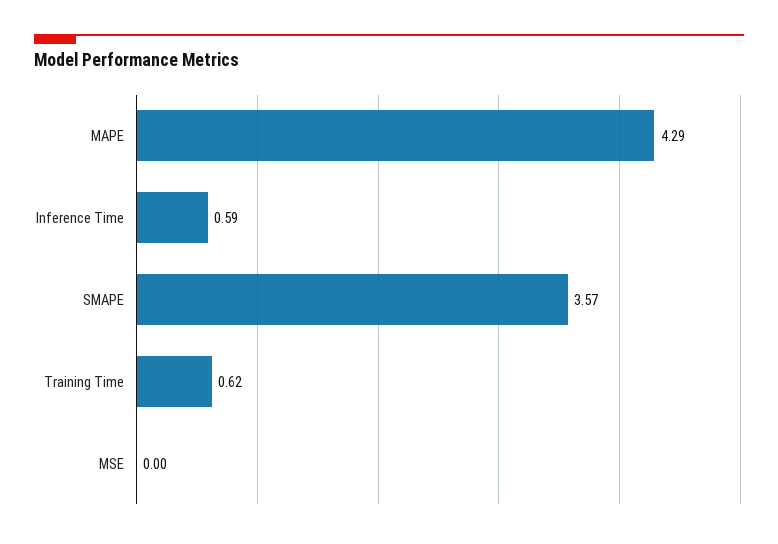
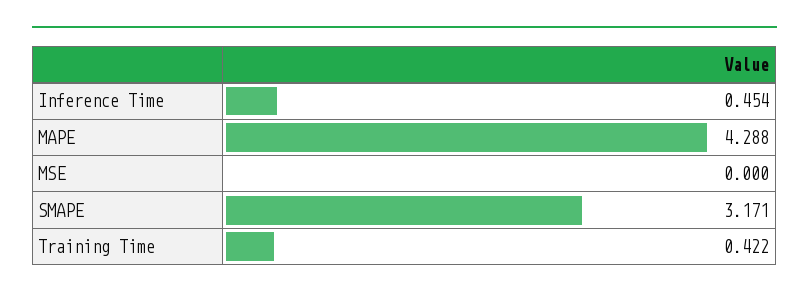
Inference Time: 0.59 -> 0.454
SMAPE: 3.57 -> 3.171
Training Time: 0.62 -> 0.422

